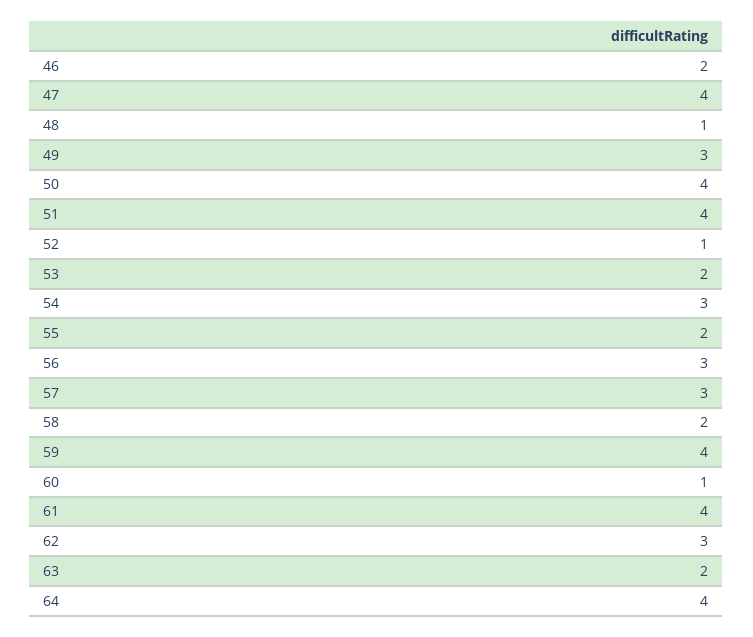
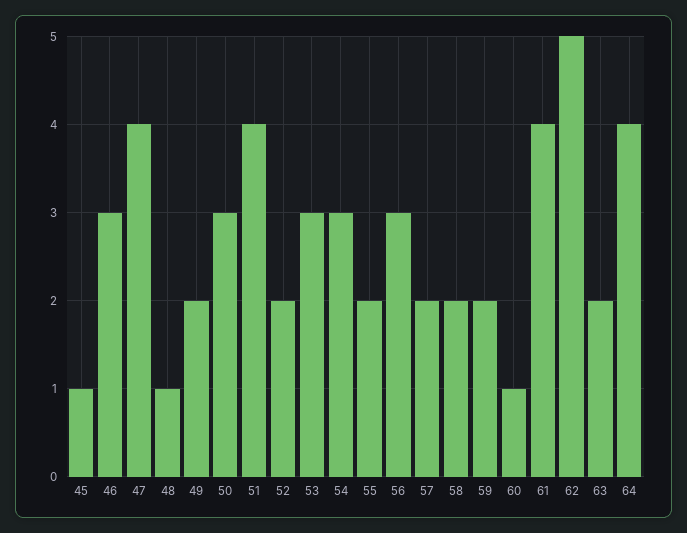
46: 2 -> 3
49: 3 -> 2
50: 4 -> 3
52: 1 -> 2
53: 2 -> 3
57: 3 -> 2
59: 4 -> 2
62: 3 -> 5
45: none -> 1

